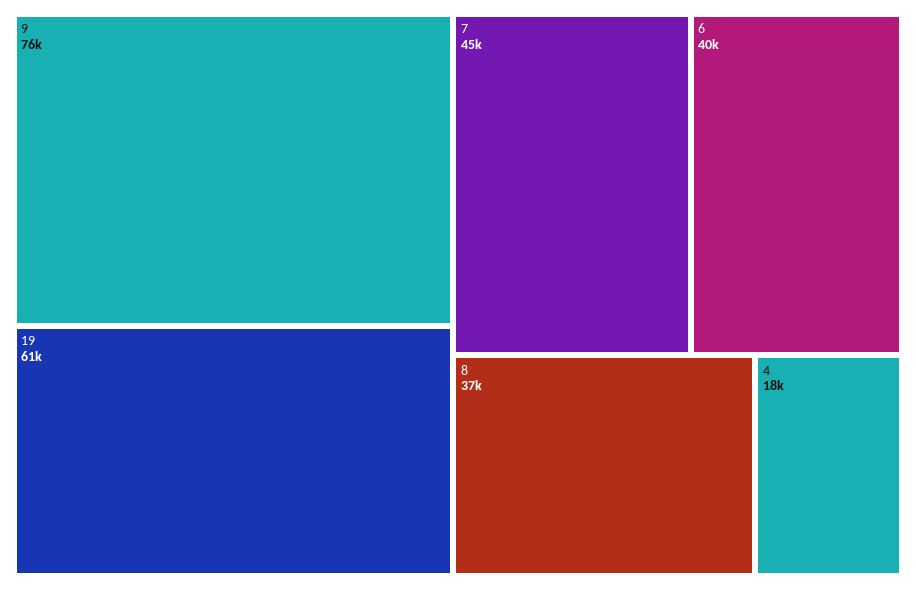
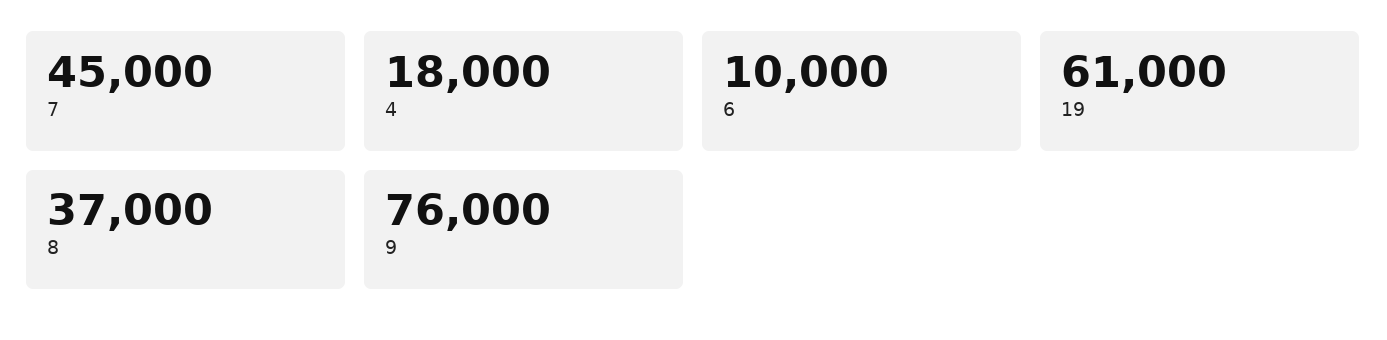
6: 40000 -> 10000

